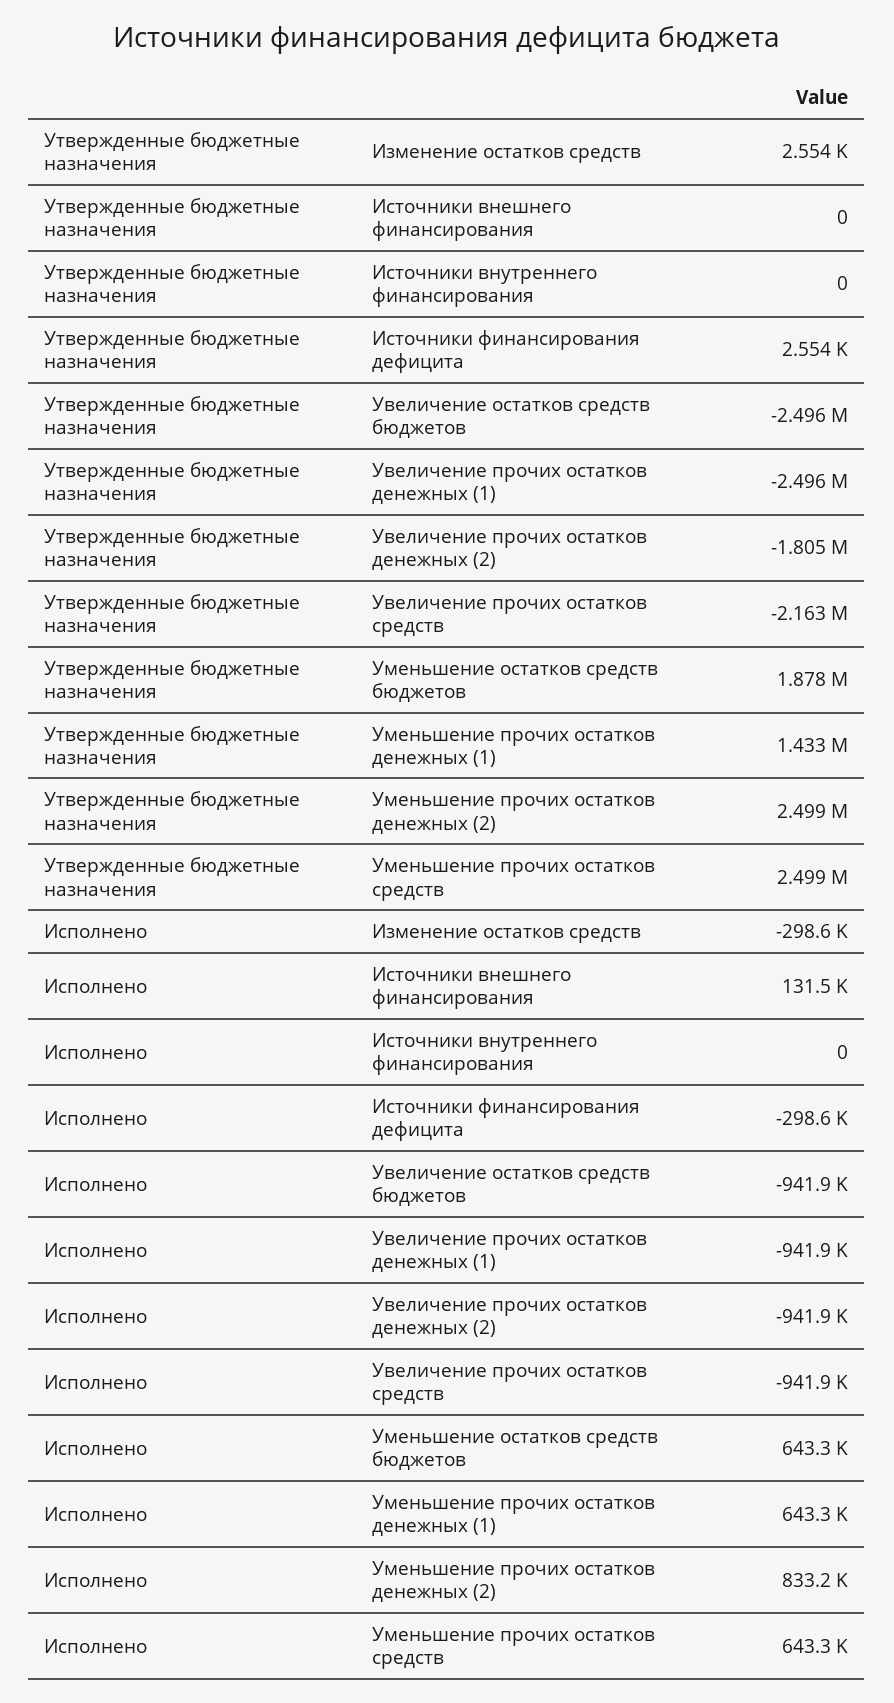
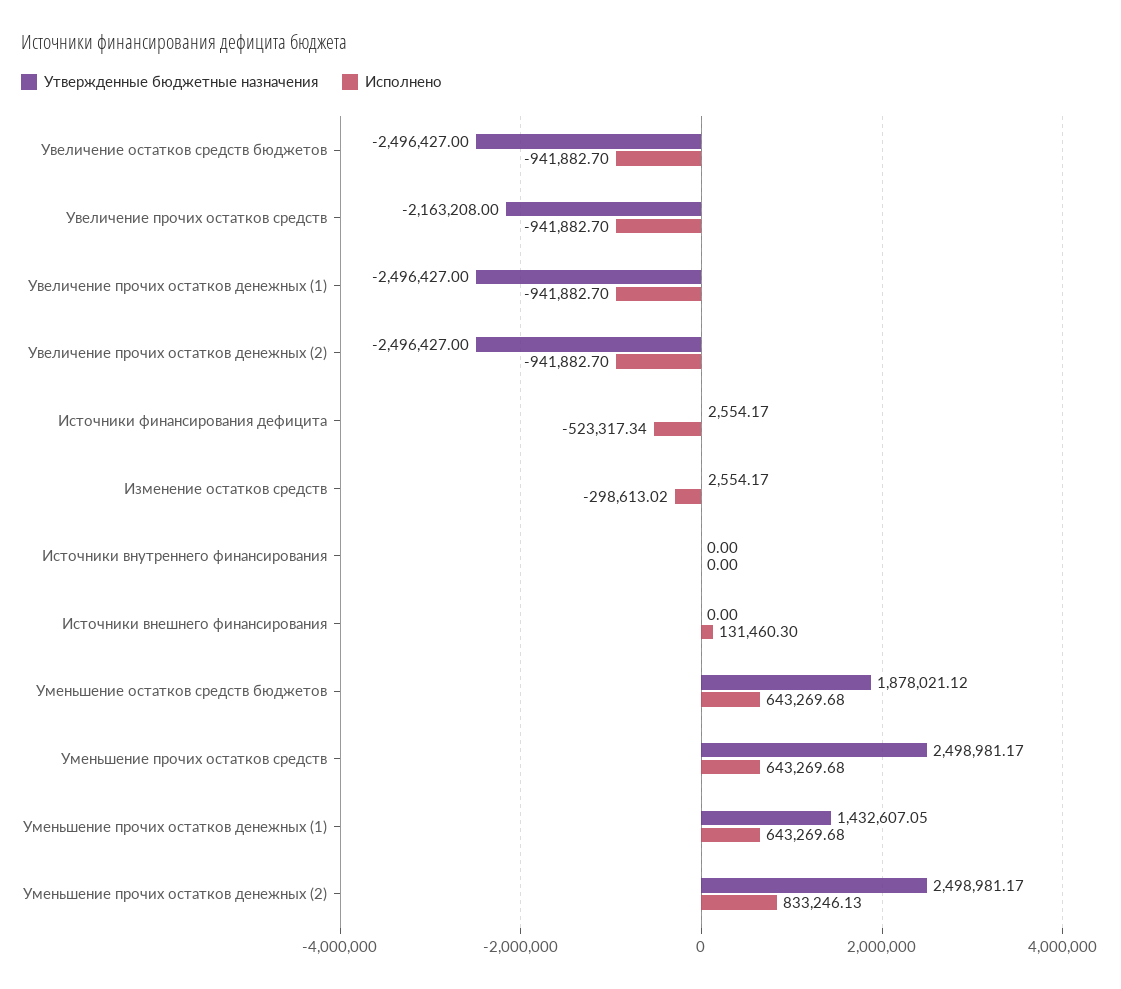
Утвержденные бюджетные назначения, Увеличение прочих остатков денежных (2): -1805000 -> -2496427
Исполнено, Источники финансирования дефицита: -298600 -> -523317.34

